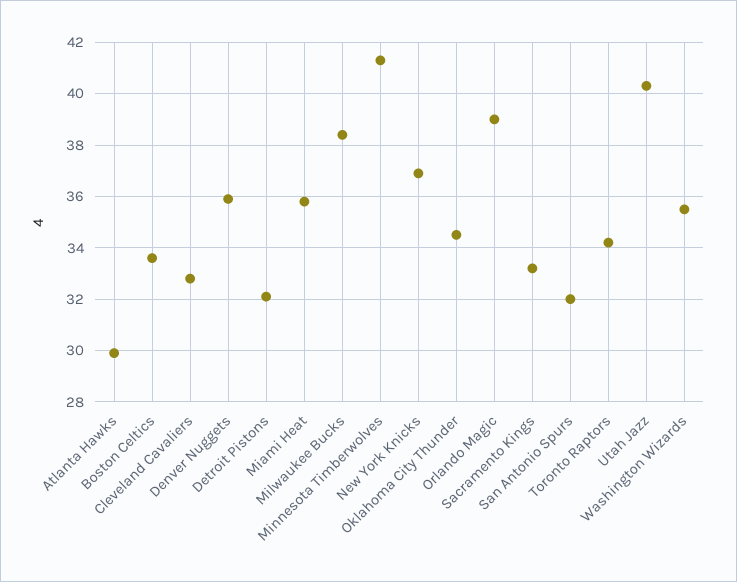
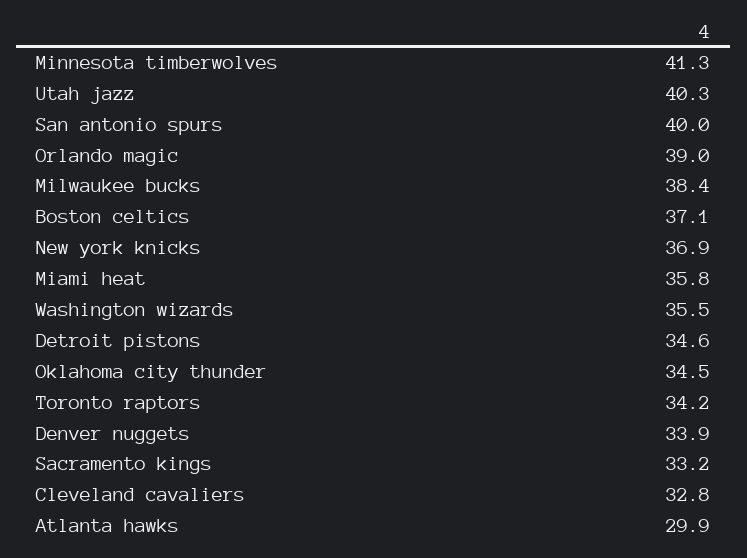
Boston Celtics: 33.5 -> 37.1
Denver Nuggets: 36 -> 33.9
Detroit Pistons: 32 -> 34.6
San Antonio Spurs: 32 -> 40

